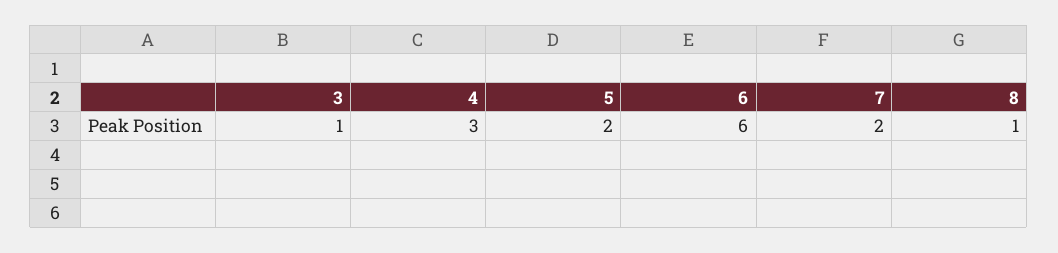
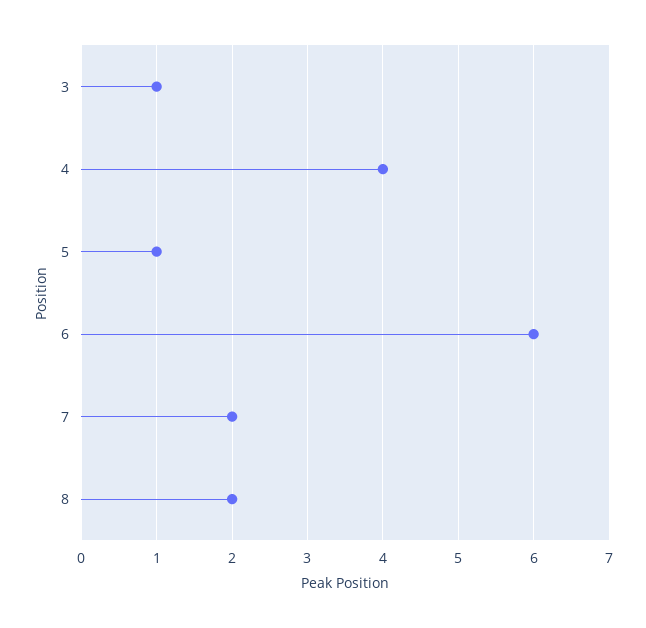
4: 3 -> 4
5: 2 -> 1
8: 1 -> 2

